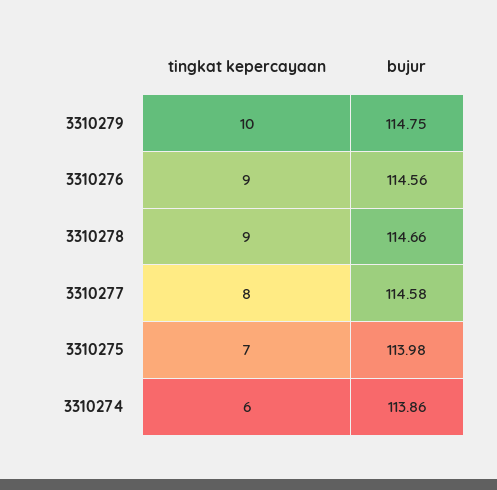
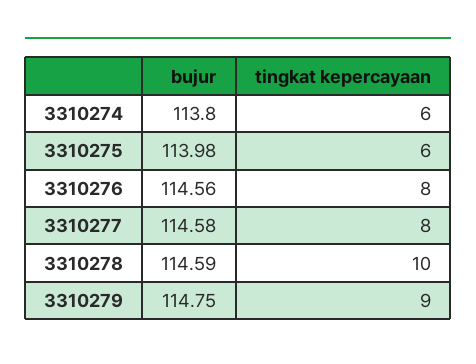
tingkat kepercayaan, 3310279: 10 -> 9
tingkat kepercayaan, 3310276: 9 -> 8
tingkat kepercayaan, 3310278: 9 -> 10
bujur, 3310278: 114.66 -> 114.59
tingkat kepercayaan, 3310275: 7 -> 6
bujur, 3310274: 113.86 -> 113.8

